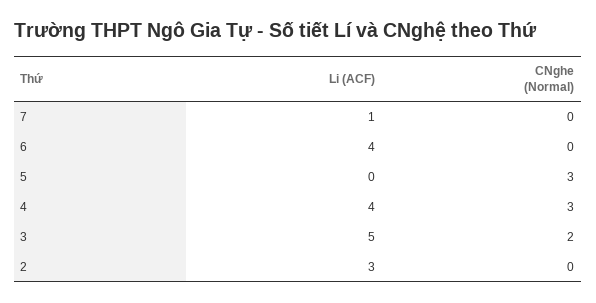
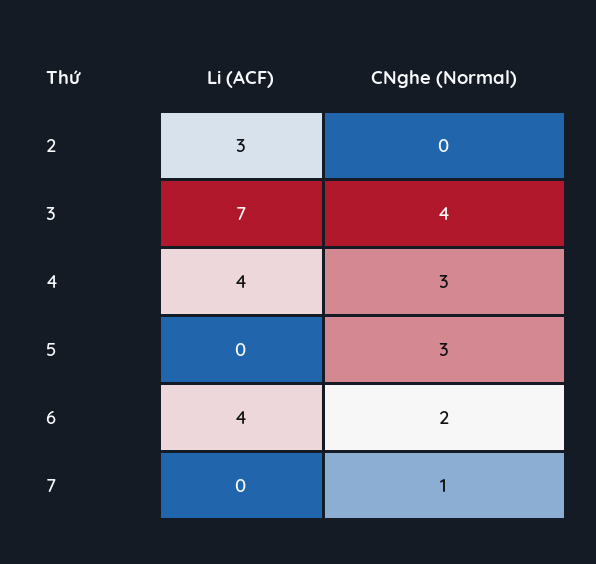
Li (ACF), 7: 1 -> 0
CNghe (Normal), 7: 0 -> 1
CNghe (Normal), 6: 0 -> 2
Li (ACF), 3: 5 -> 7
CNghe (Normal), 3: 2 -> 4

